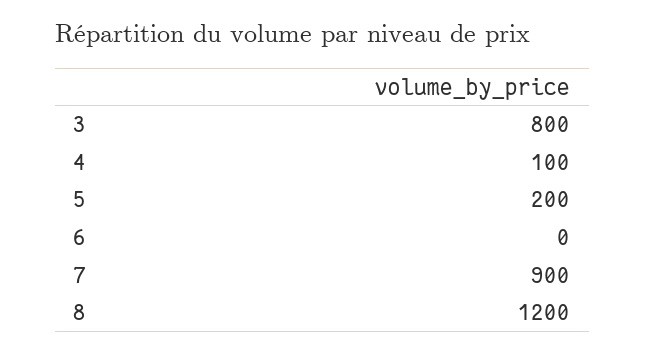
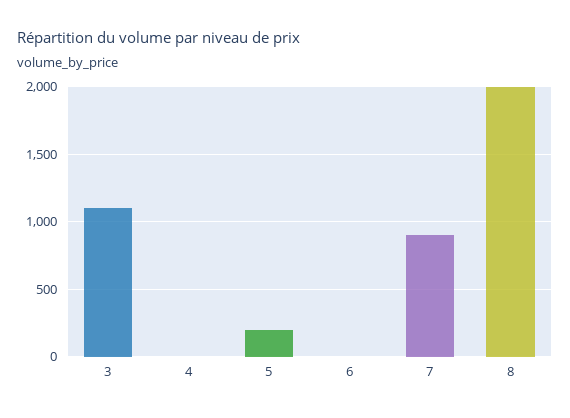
3: 800 -> 1100
4: 100 -> 0
8: 1200 -> 2000

